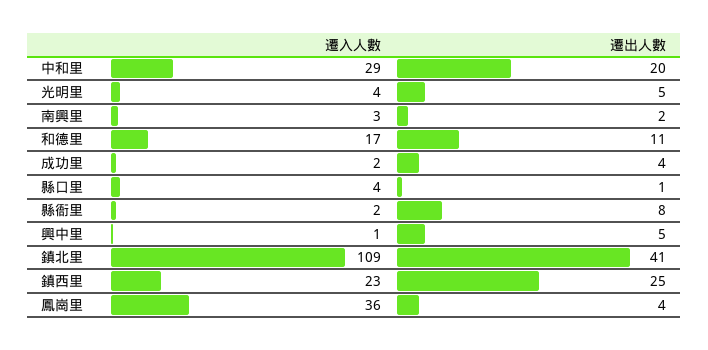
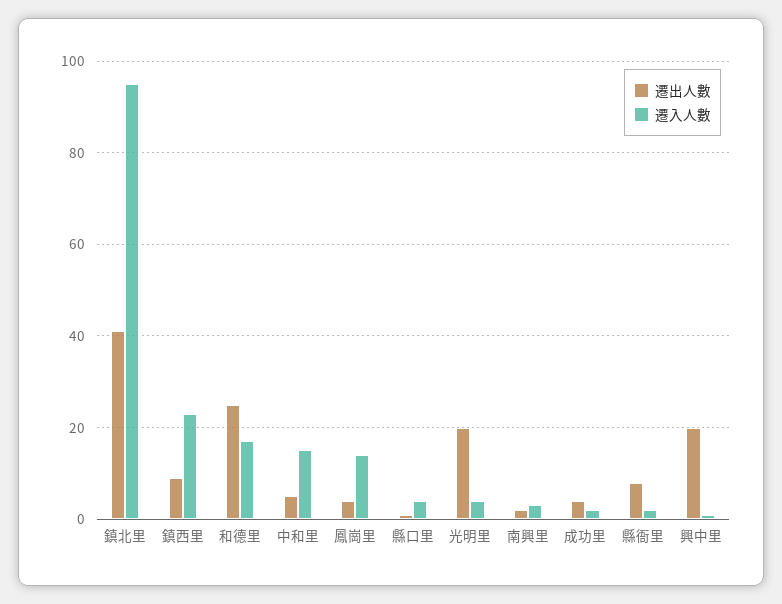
遷入人數, 中和里: 29 -> 15
遷出人數, 中和里: 20 -> 5
遷出人數, 光明里: 5 -> 20
遷出人數, 和德里: 11 -> 25
遷出人數, 興中里: 5 -> 20
遷入人數, 鎮北里: 109 -> 95
遷出人數, 鎮西里: 25 -> 10
遷入人數, 鳳崗里: 36 -> 15

